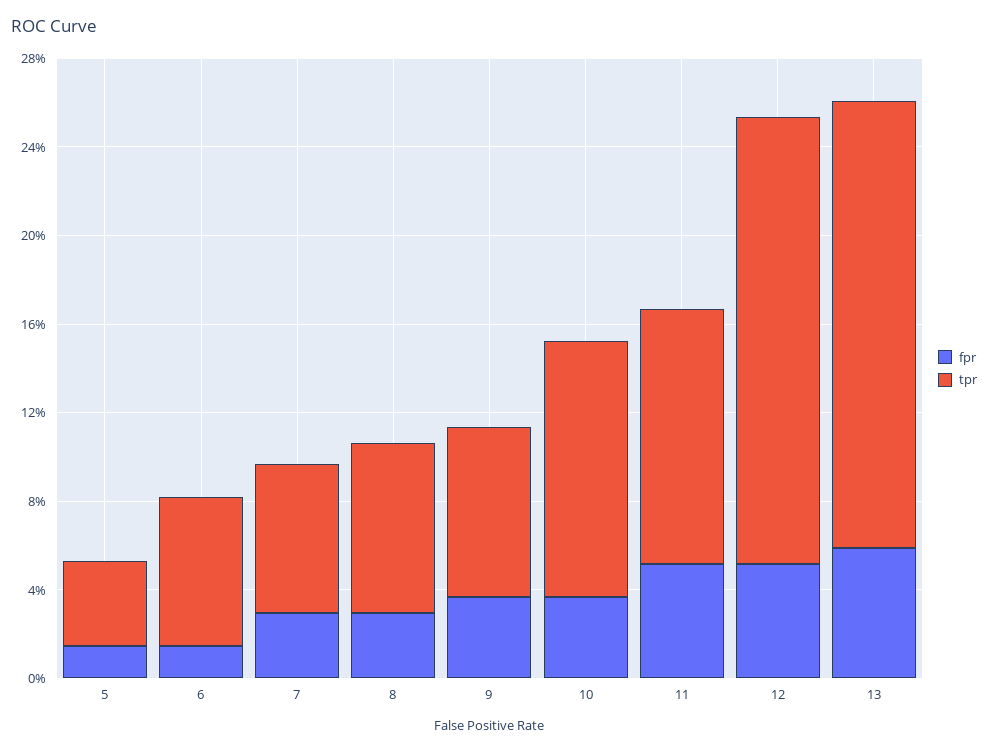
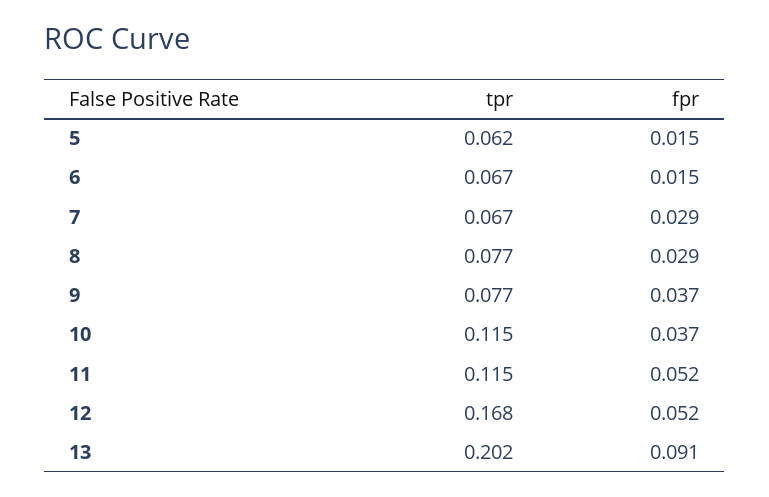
tpr, 5: 0.04 -> 0.062
tpr, 12: 0.2 -> 0.168
fpr, 13: 0.06 -> 0.091

